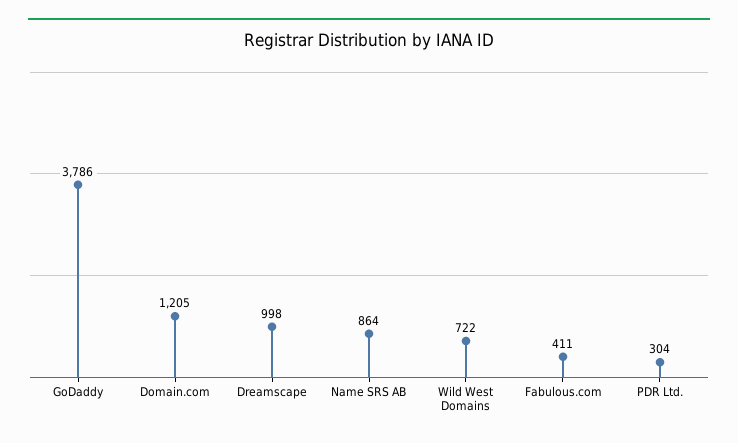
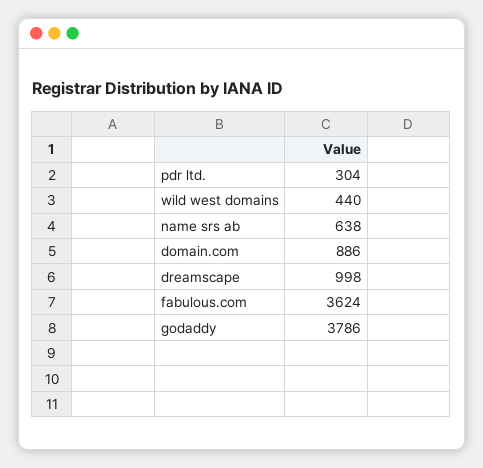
Domain.com: 1205 -> 886
Name SRS AB: 864 -> 638
Wild West Domains: 722 -> 440
Fabulous.com: 411 -> 3624

